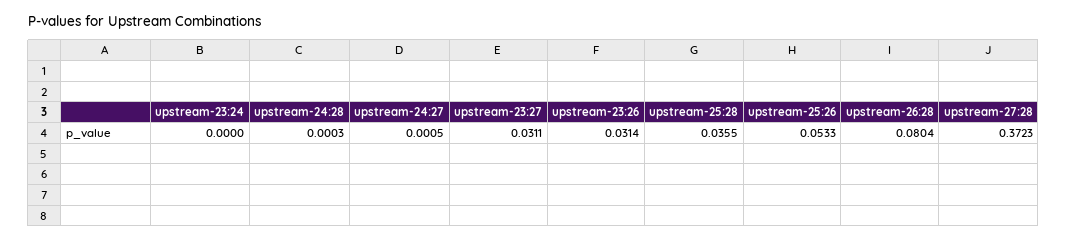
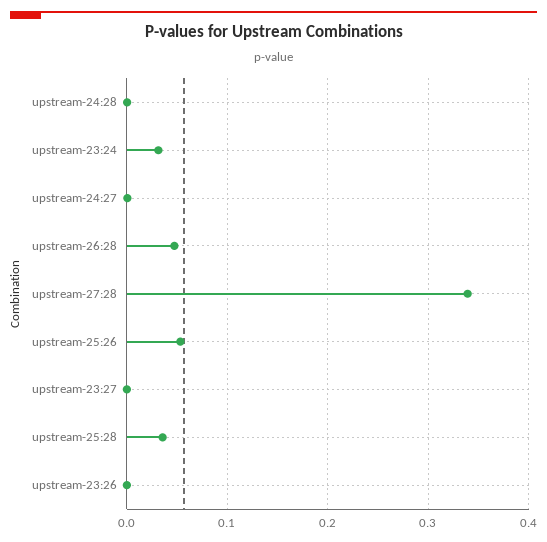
upstream-23:24: 0 -> 0.03
upstream-23:27: 0.0311 -> 0
upstream-23:26: 0.0314 -> 0
upstream-26:28: 0.0804 -> 0.05
upstream-27:28: 0.3723 -> 0.34

